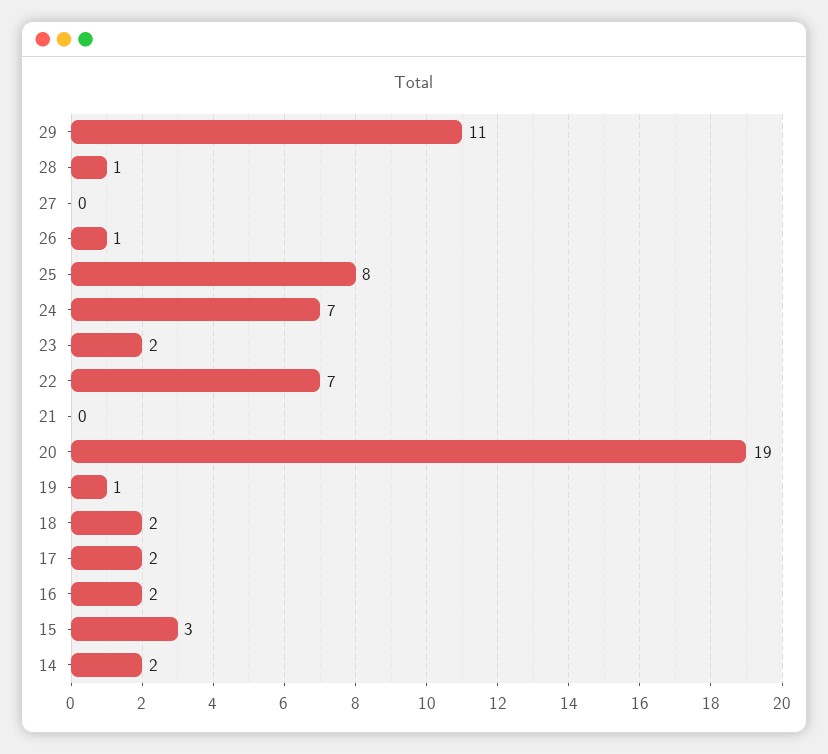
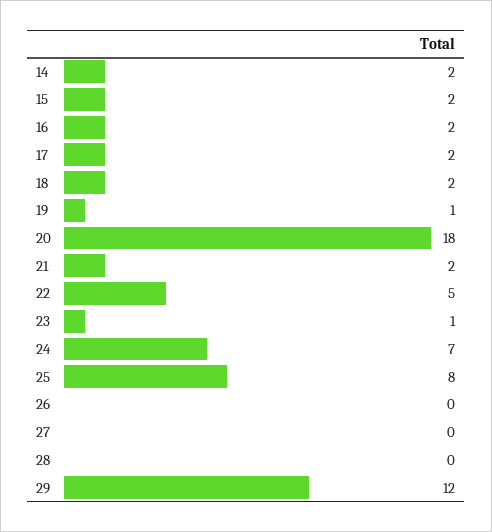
29: 11 -> 12
28: 1 -> 0
26: 1 -> 0
23: 2 -> 1
22: 7 -> 5
21: 0 -> 2
20: 19 -> 18
15: 3 -> 2

